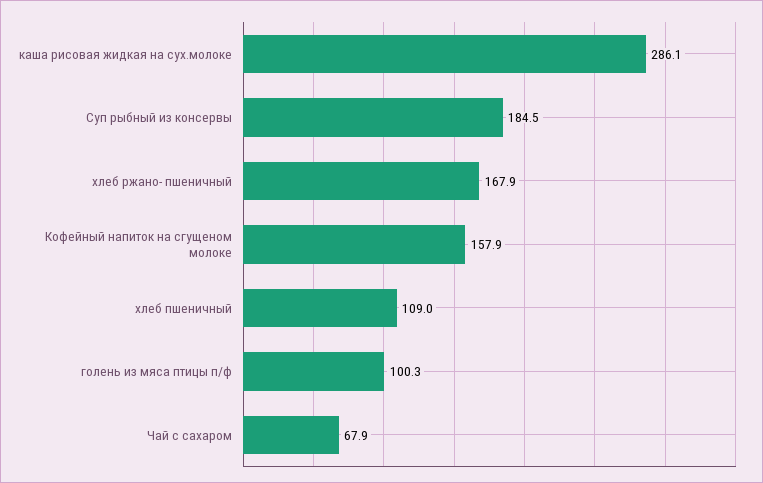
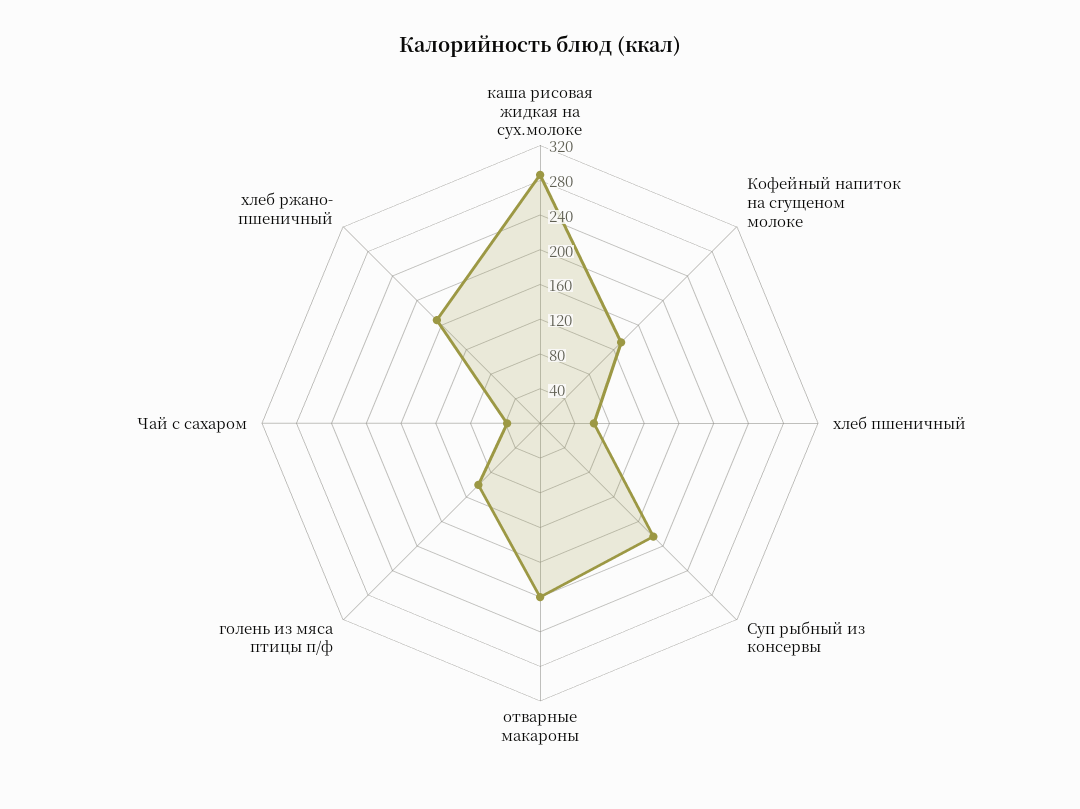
Кофейный напиток на сгущеном молоке: 157.9 -> 130
хлеб пшеничный: 109 -> 60
Чай с сахаром: 67.9 -> 40
отварные макароны: none -> 200

